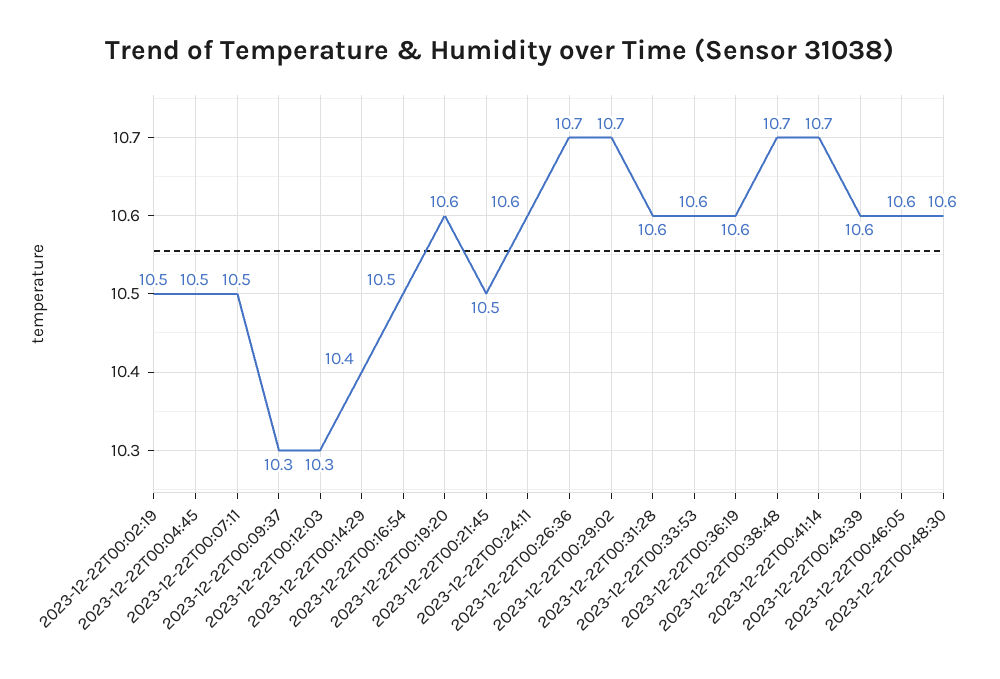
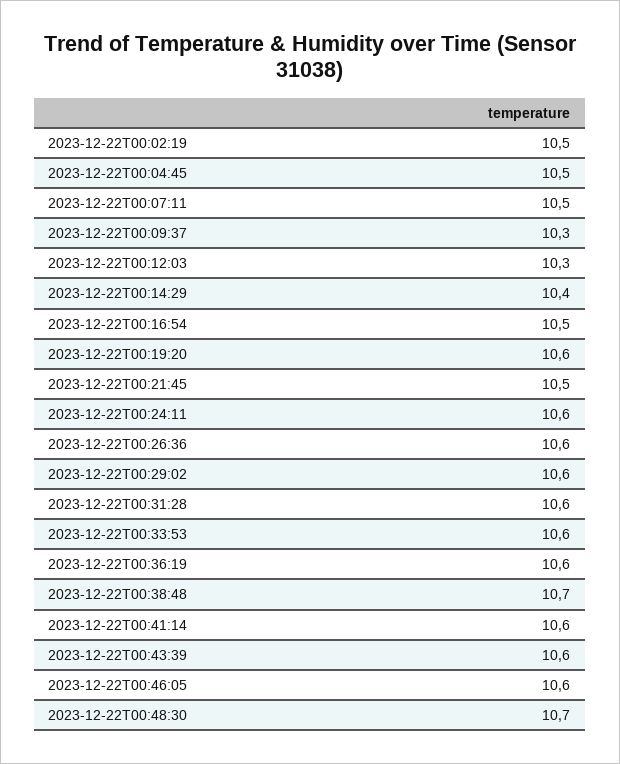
2023-12-22T00:26:36: 10.7 -> 10.6
2023-12-22T00:29:02: 10.7 -> 10.6
2023-12-22T00:41:14: 10.7 -> 10.6
2023-12-22T00:48:30: 10.6 -> 10.7

